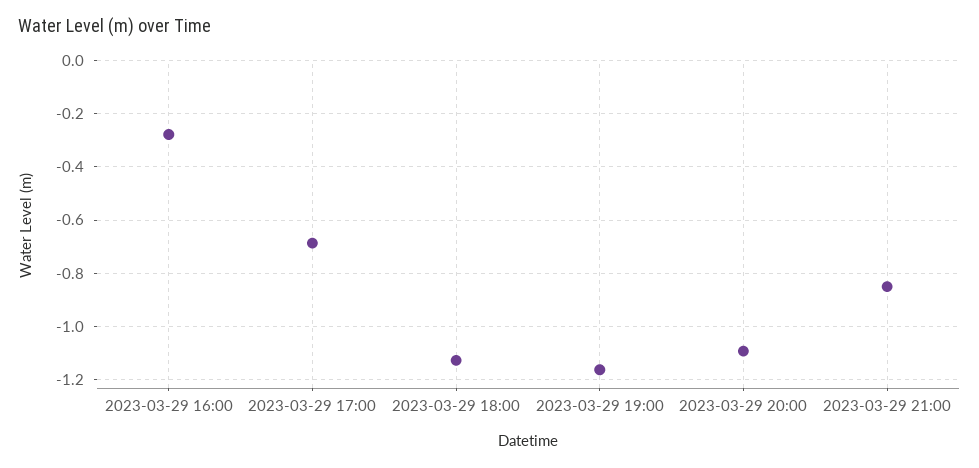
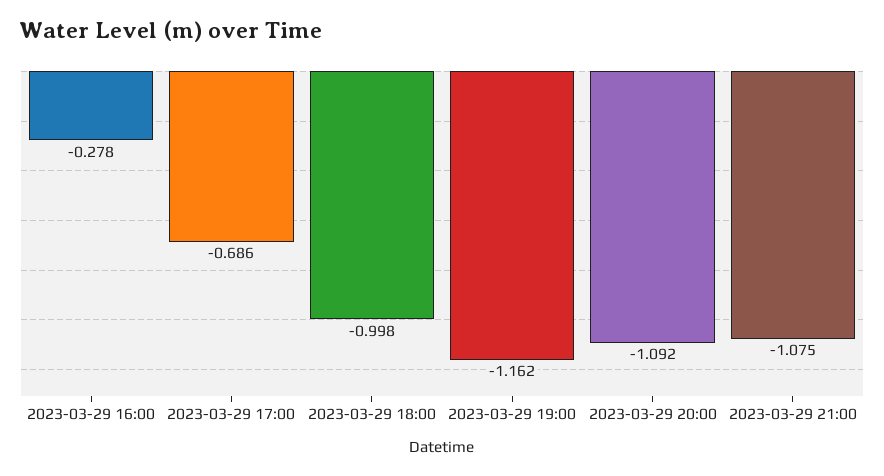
2023-03-29 18:00: -1.125 -> -0.998
2023-03-29 21:00: -0.85 -> -1.075

